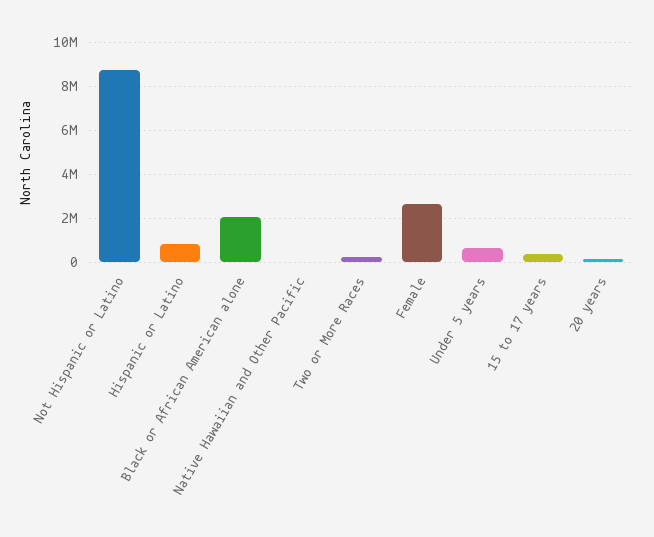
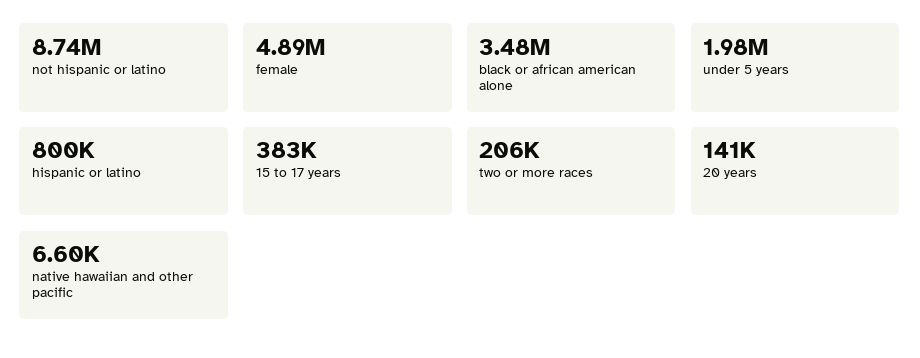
Black or African American alone: 2000000 -> 3480000
Female: 2500000 -> 4890000
Under 5 years: 500000 -> 1980000

